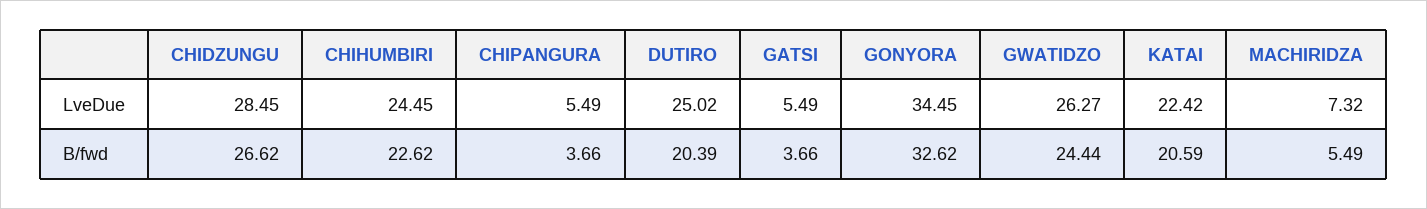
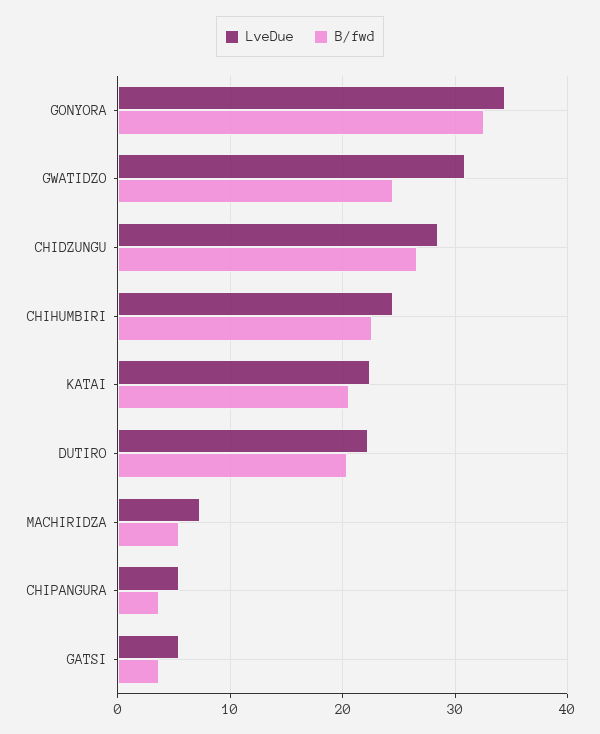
LveDue, DUTIRO: 25.02 -> 22
LveDue, GWATIDZO: 26.27 -> 31

